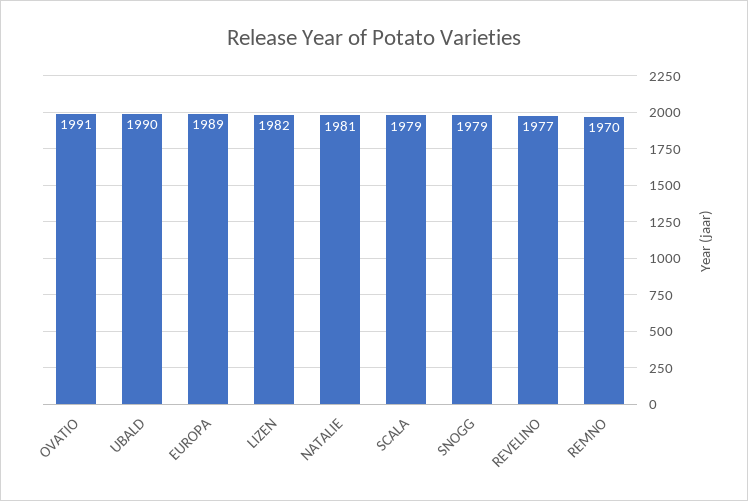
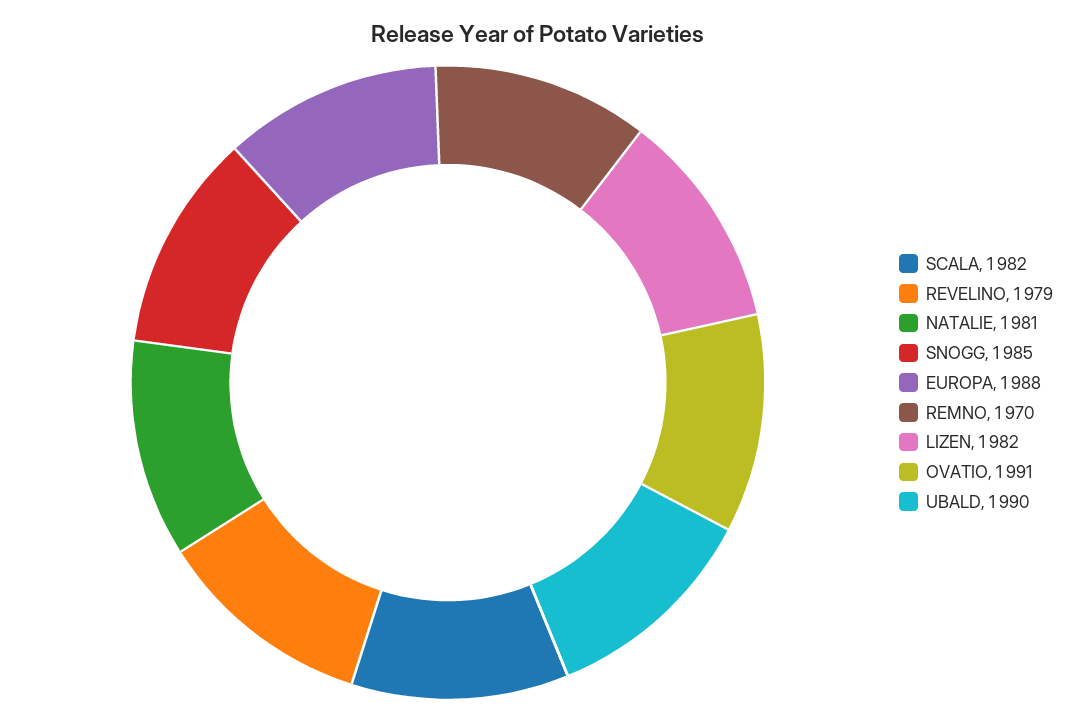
EUROPA: 1989 -> 1988
SCALA: 1979 -> 1982
SNOGG: 1979 -> 1985
REVELINO: 1977 -> 1979

